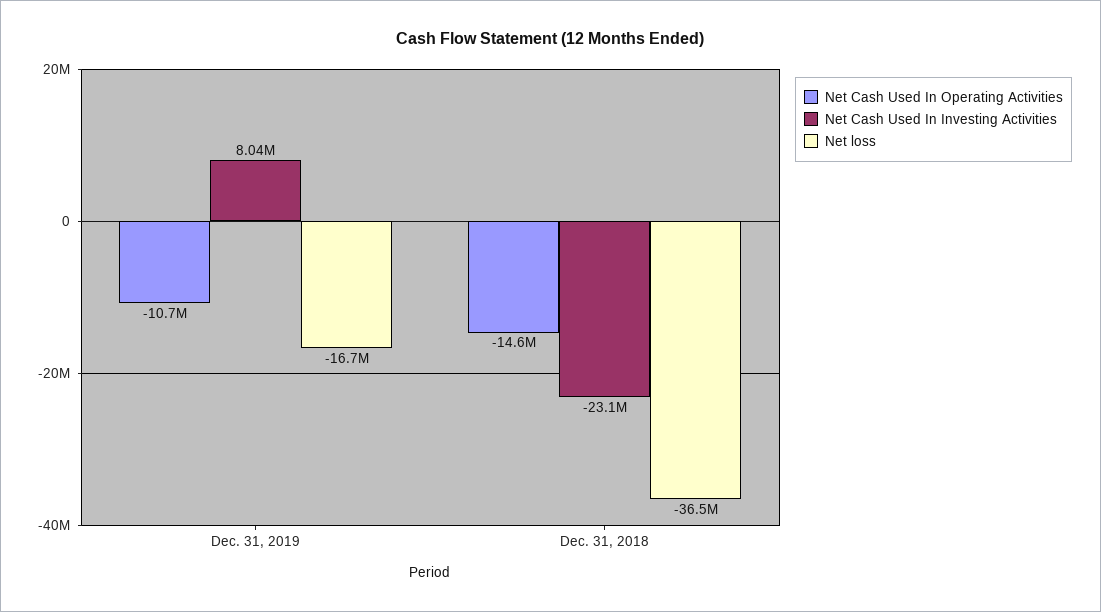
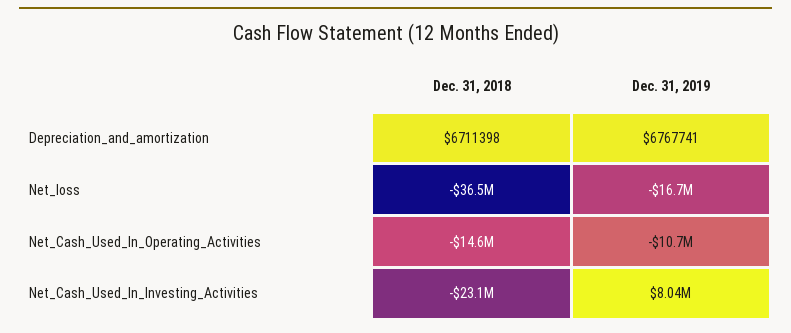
Depreciation_and_amortization, Dec. 31, 2018: none -> 6711398
Depreciation_and_amortization, Dec. 31, 2019: none -> 6767741

